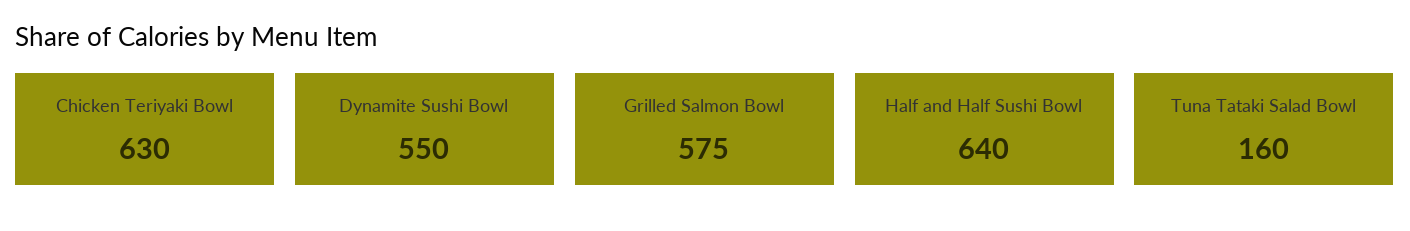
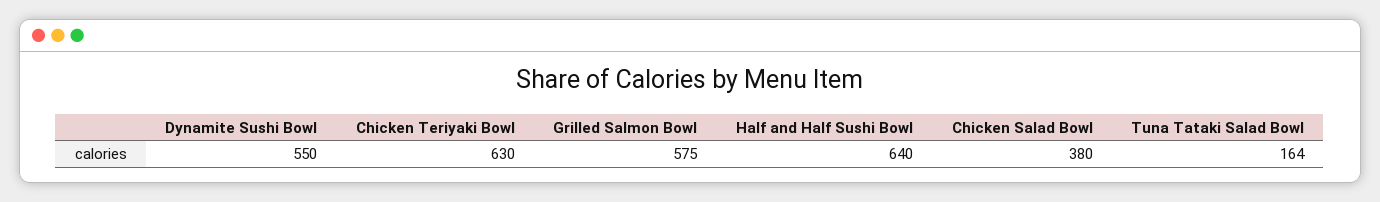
Tuna Tataki Salad Bowl: 160 -> 164
Chicken Salad Bowl: none -> 380

